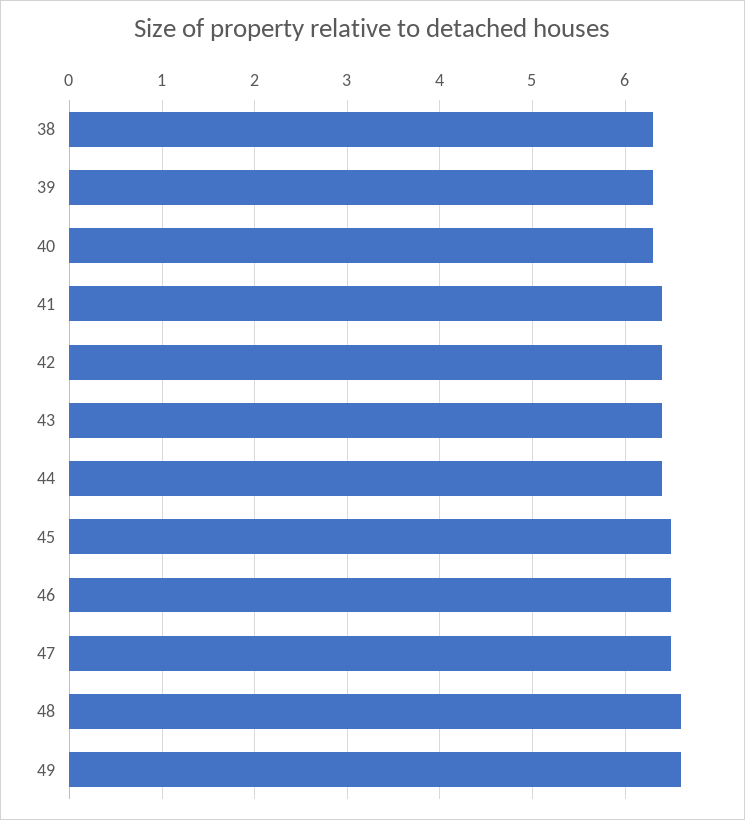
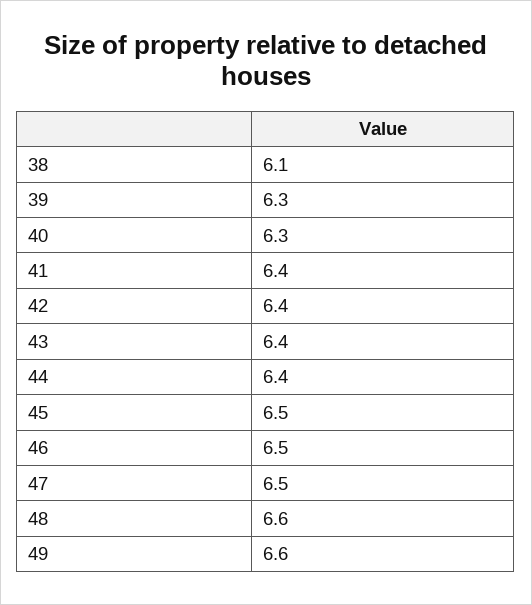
38: 6.3 -> 6.1

